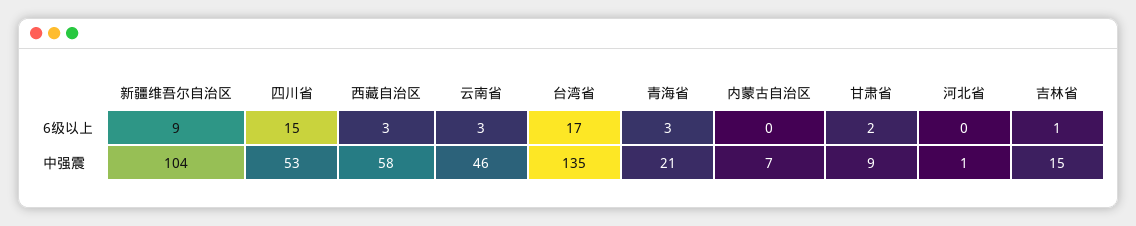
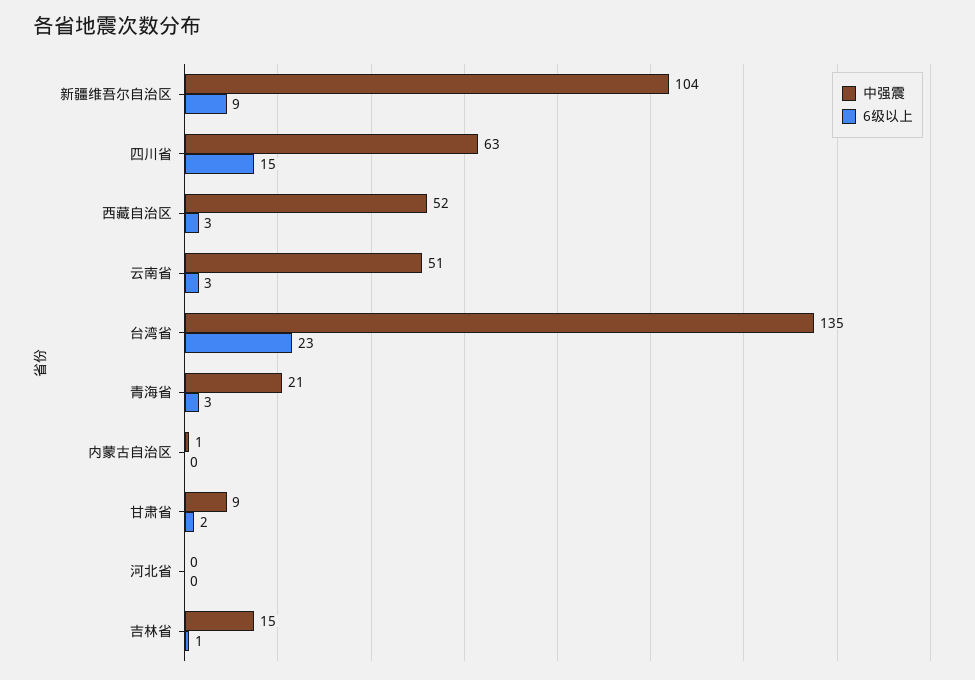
6级以上, 台湾省: 17 -> 23
中强震, 四川省: 53 -> 63
中强震, 西藏自治区: 58 -> 52
中强震, 云南省: 46 -> 51
中强震, 内蒙古自治区: 7 -> 1
中强震, 河北省: 1 -> 0

